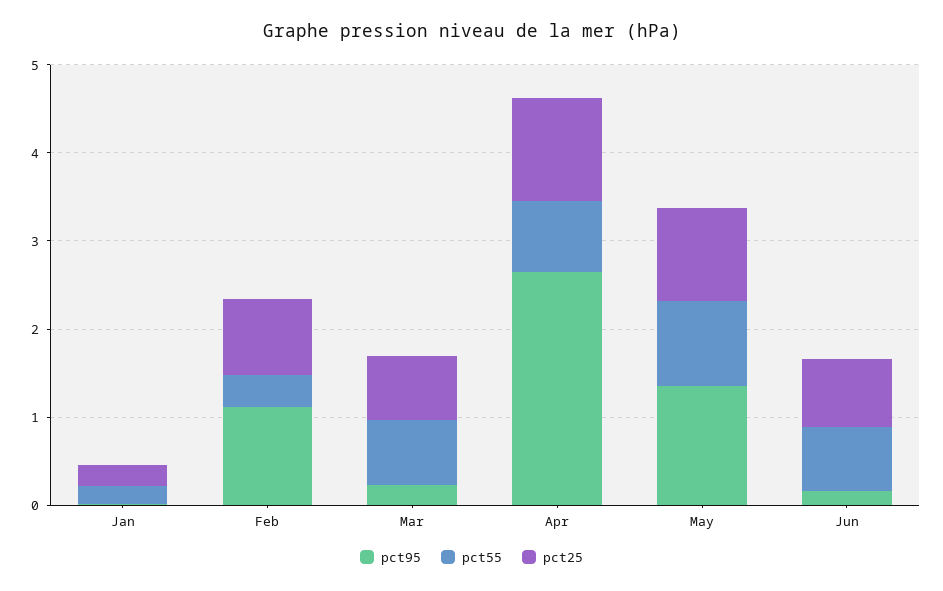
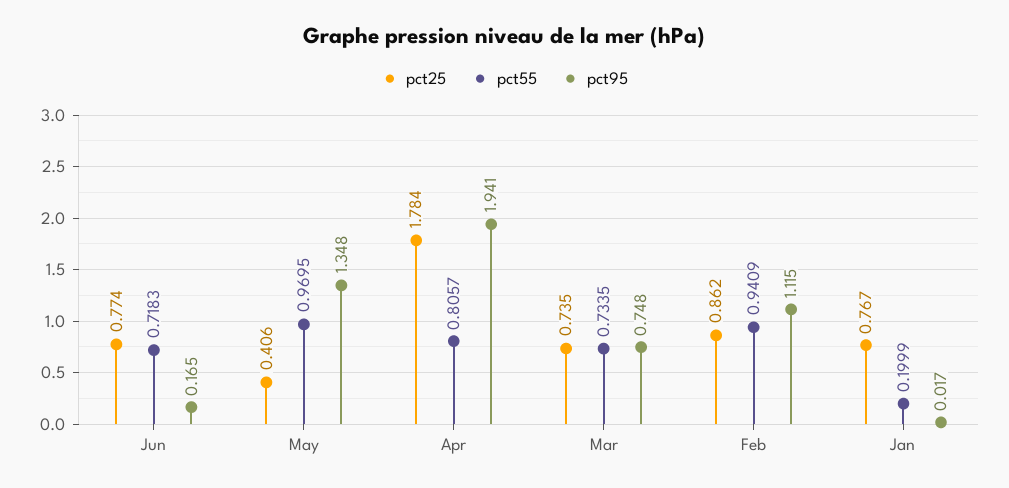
pct25, Jan: 0.2 -> 0.767
pct55, Feb: 0.4 -> 0.9409
pct95, Mar: 0.2 -> 0.748
pct95, Apr: 2.6 -> 1.941
pct25, Apr: 1.2 -> 1.784
pct25, May: 1 -> 0.406

